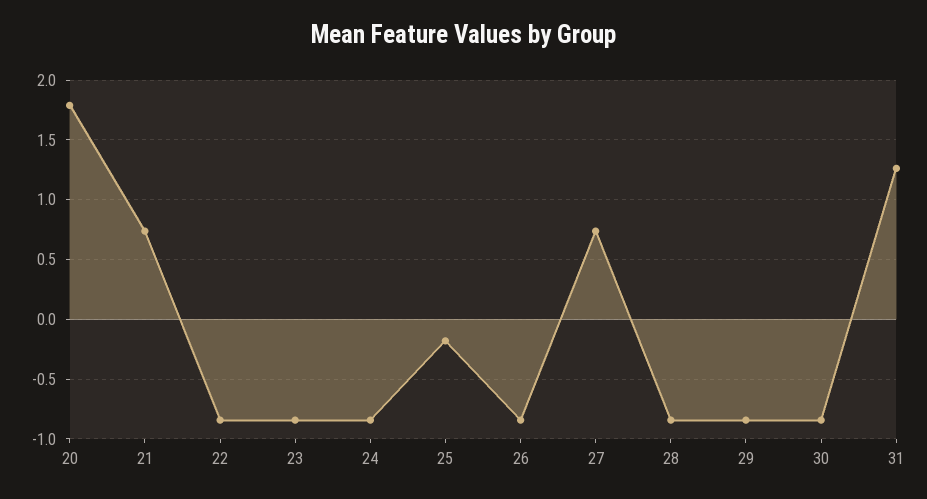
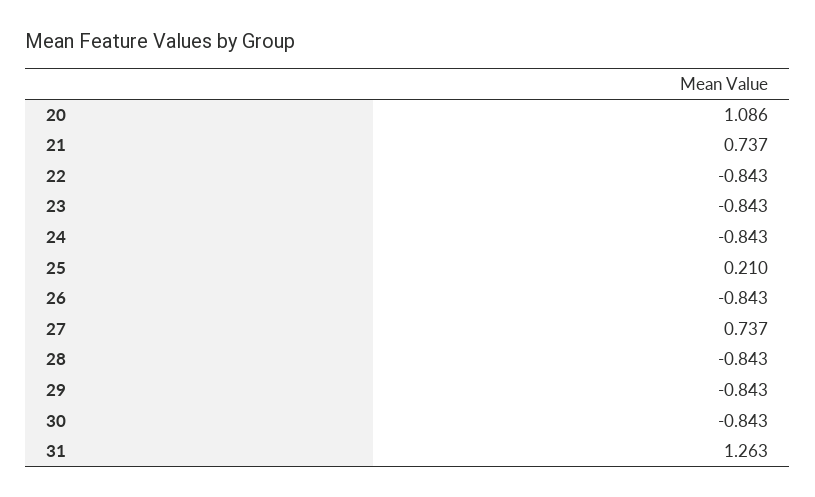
20: 1.8 -> 1.086
25: -0.2 -> 0.21

